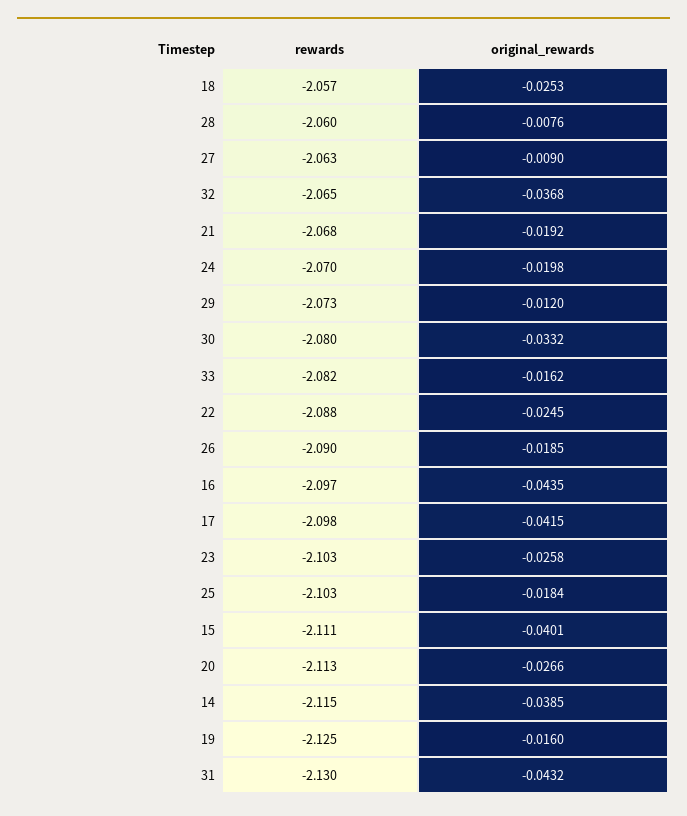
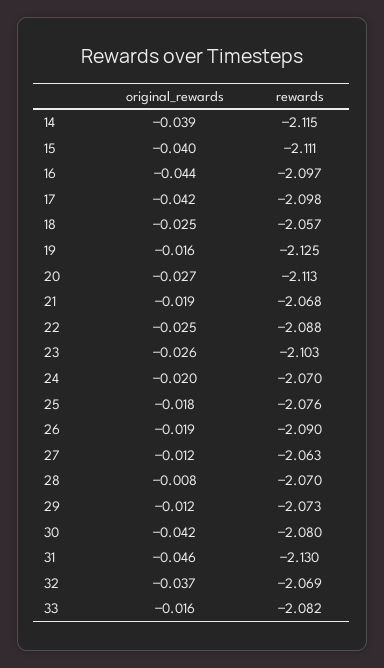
rewards, 28: -2.06 -> -2.07
original_rewards, 27: -0.009 -> -0.012
rewards, 32: -2.065 -> -2.069
original_rewards, 30: -0.0332 -> -0.042
rewards, 25: -2.103 -> -2.076
original_rewards, 31: -0.0432 -> -0.046

